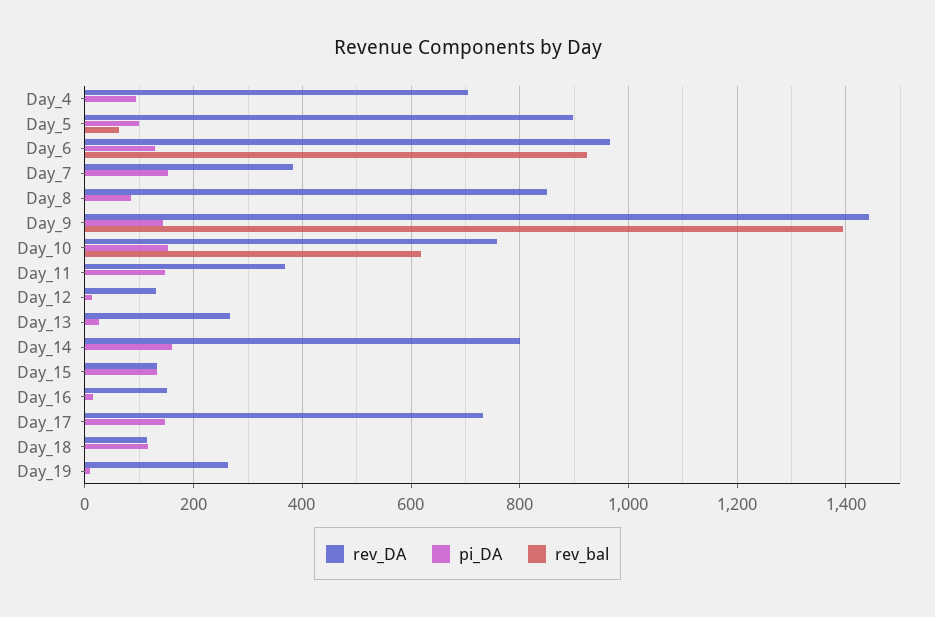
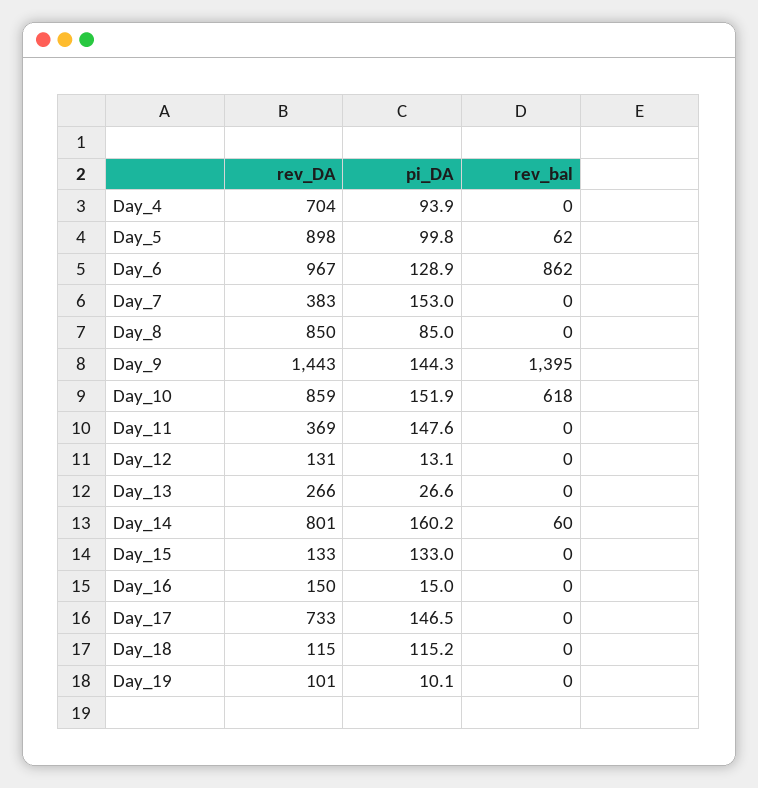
rev_bal, Day_6: 920 -> 862
rev_DA, Day_10: 760 -> 859
rev_bal, Day_14: 0 -> 60
rev_DA, Day_19: 260 -> 101

